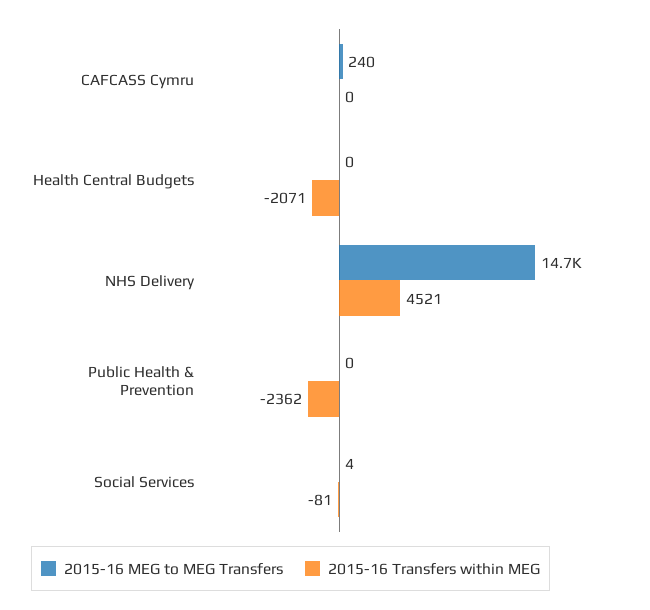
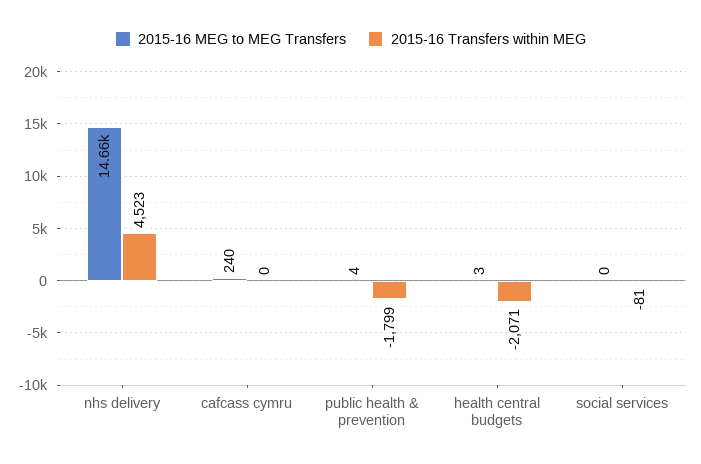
2015-16 MEG to MEG Transfers, Health Central Budgets: 0 -> 3
2015-16 Transfers within MEG, NHS Delivery: 4521 -> 4523
2015-16 MEG to MEG Transfers, Public Health & Prevention: 0 -> 4
2015-16 Transfers within MEG, Public Health & Prevention: -2362 -> -1799
2015-16 MEG to MEG Transfers, Social Services: 4 -> 0

